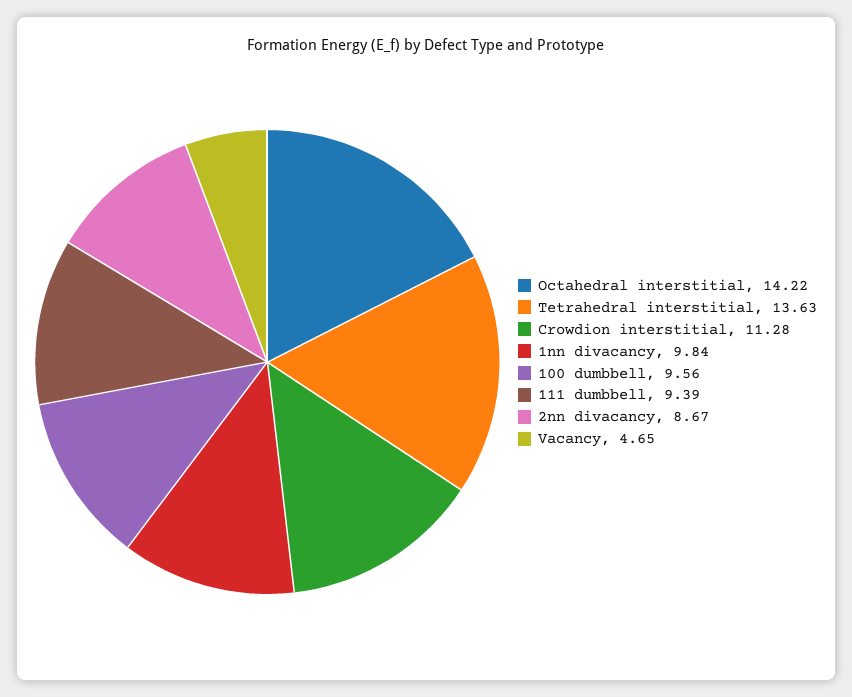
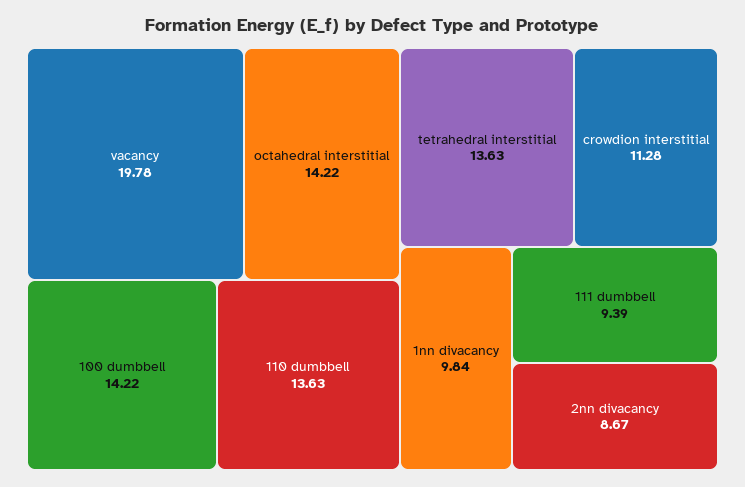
100 dumbbell: 9.56 -> 14.22
Vacancy: 4.65 -> 19.78
110 dumbbell: none -> 13.63

